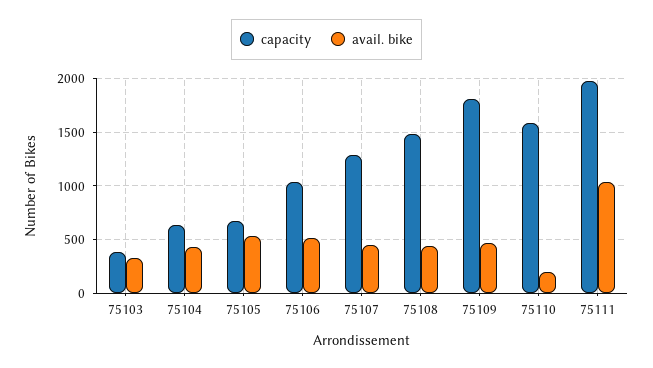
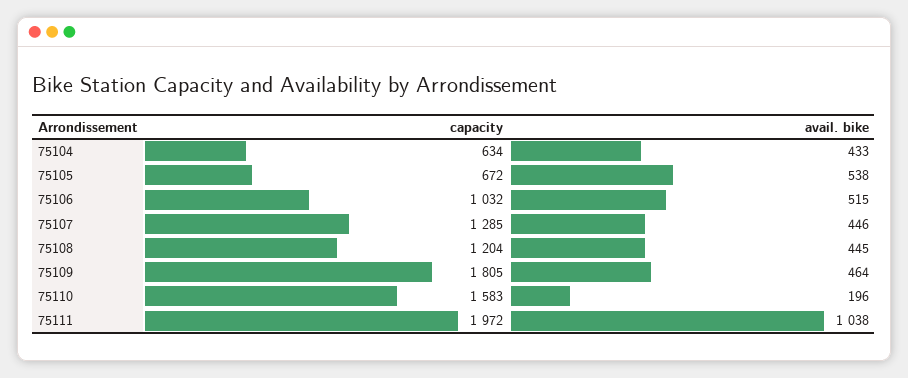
capacity, 75103: 400 -> none
avail. bike, 75103: 300 -> none
capacity, 75108: 1500 -> 1204

